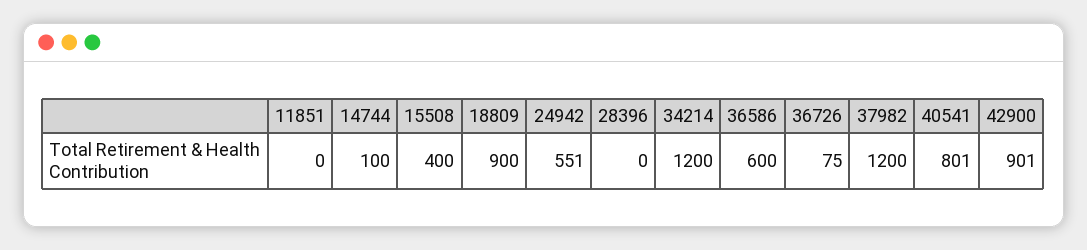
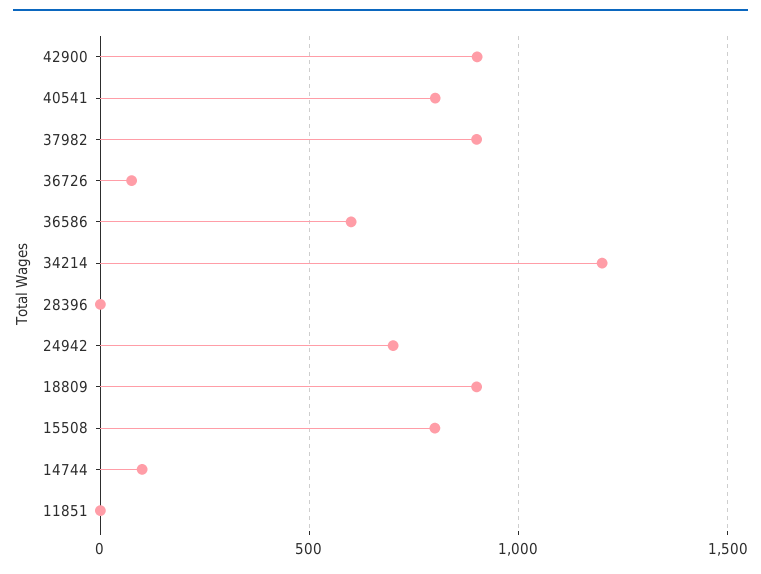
15508: 400 -> 800
24942: 551 -> 700
37982: 1200 -> 900

